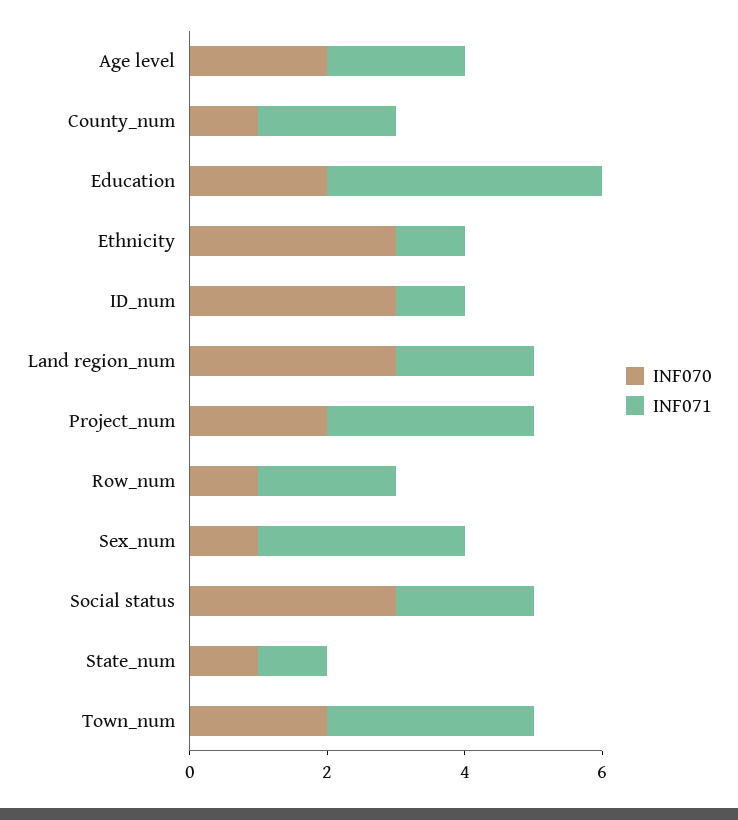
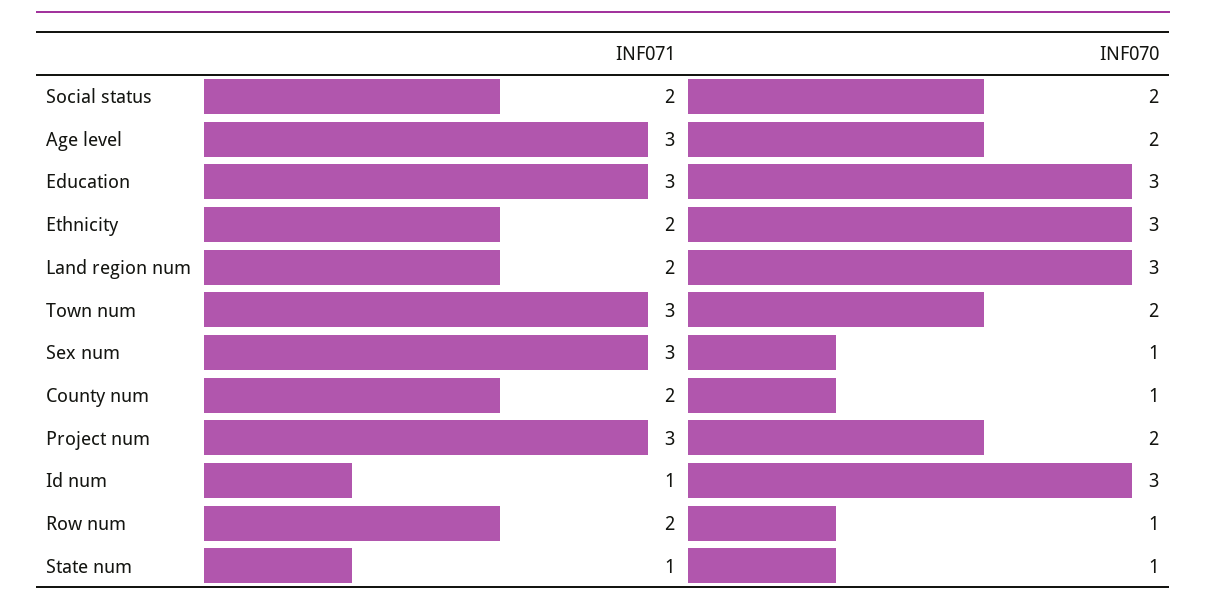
INF071, Age level: 2 -> 3
INF070, Education: 2 -> 3
INF071, Education: 4 -> 3
INF071, Ethnicity: 1 -> 2
INF070, Social status: 3 -> 2

